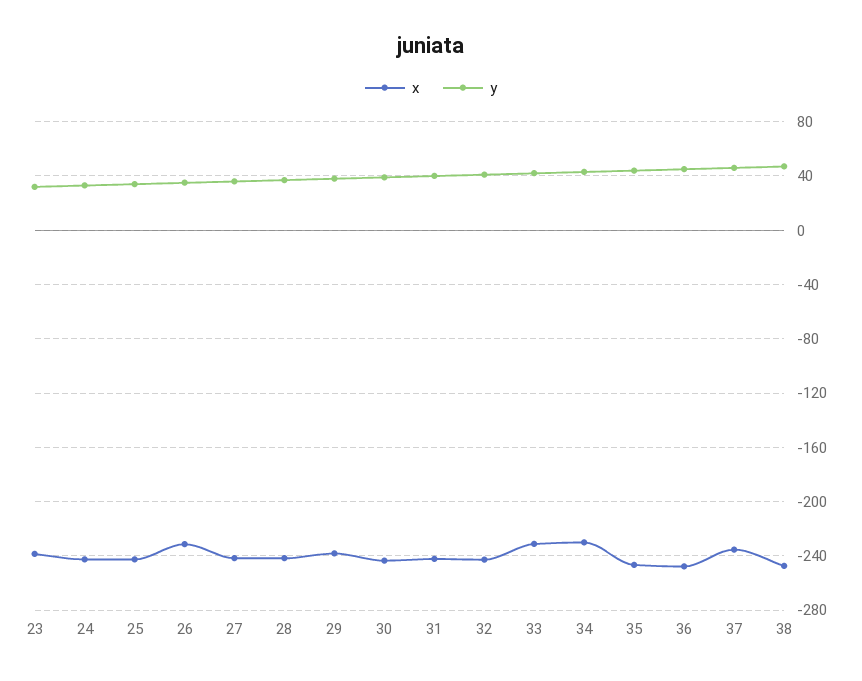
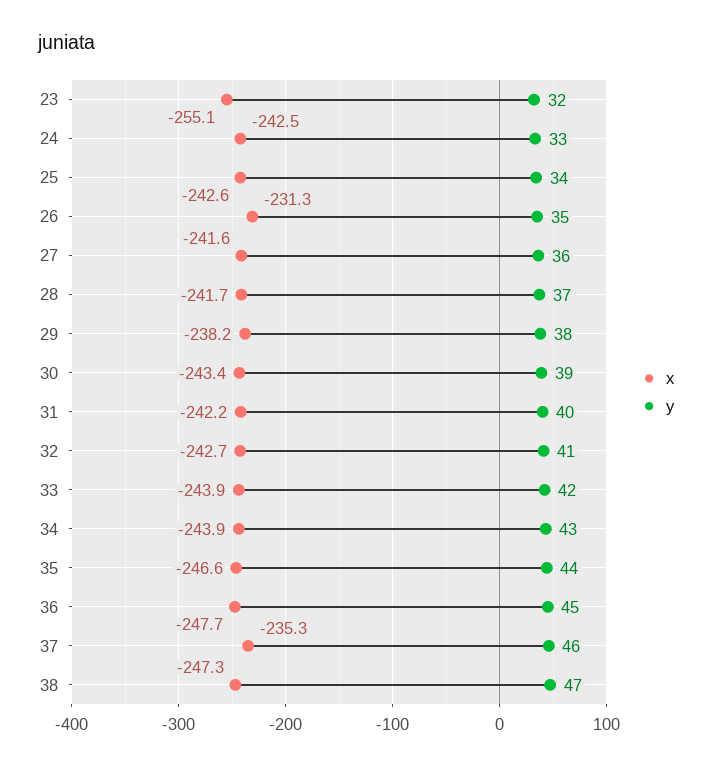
x, 23: -240 -> -255.1
x, 33: -230 -> -243.9
x, 34: -230 -> -243.9

